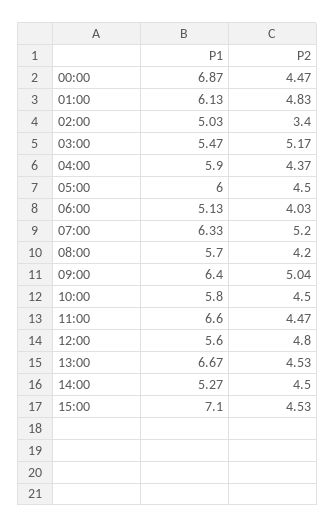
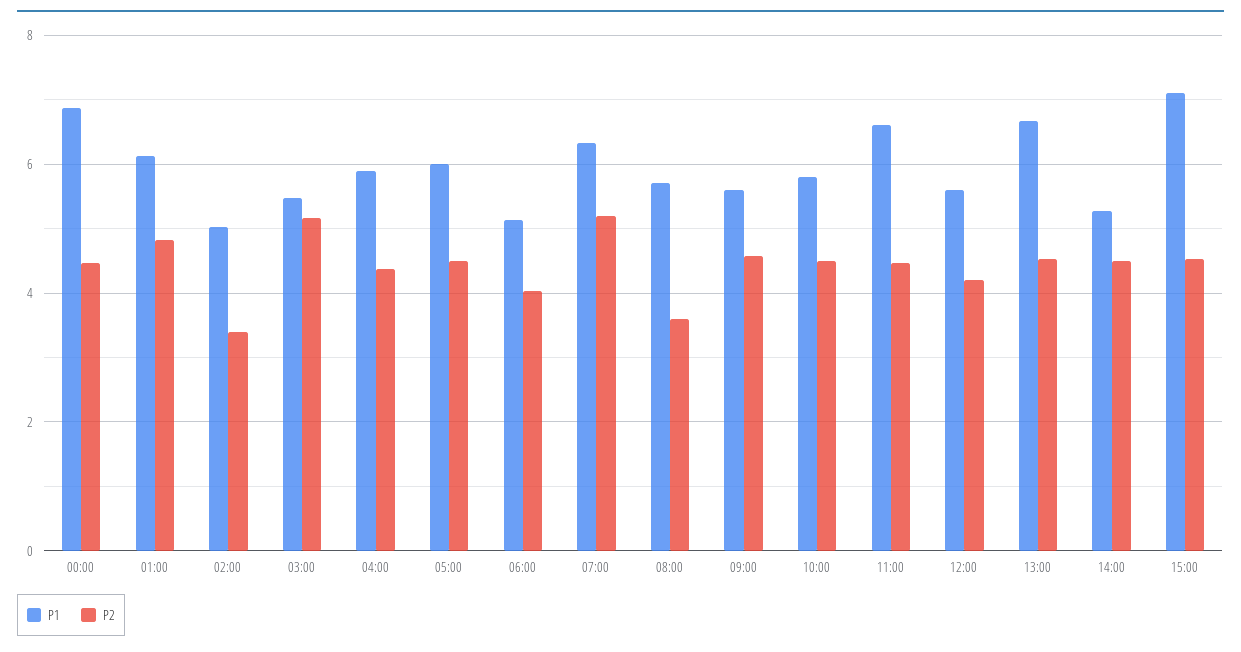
P2, 08:00: 4.2 -> 3.6
P1, 09:00: 6.4 -> 5.6
P2, 09:00: 5.04 -> 4.6
P2, 12:00: 4.8 -> 4.2

